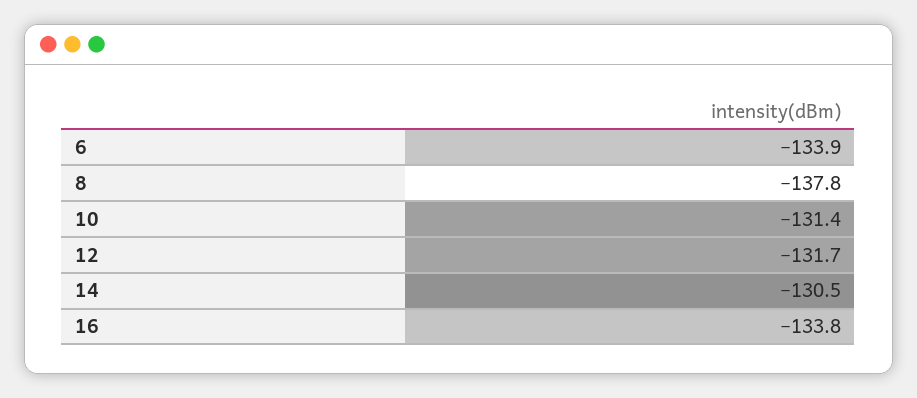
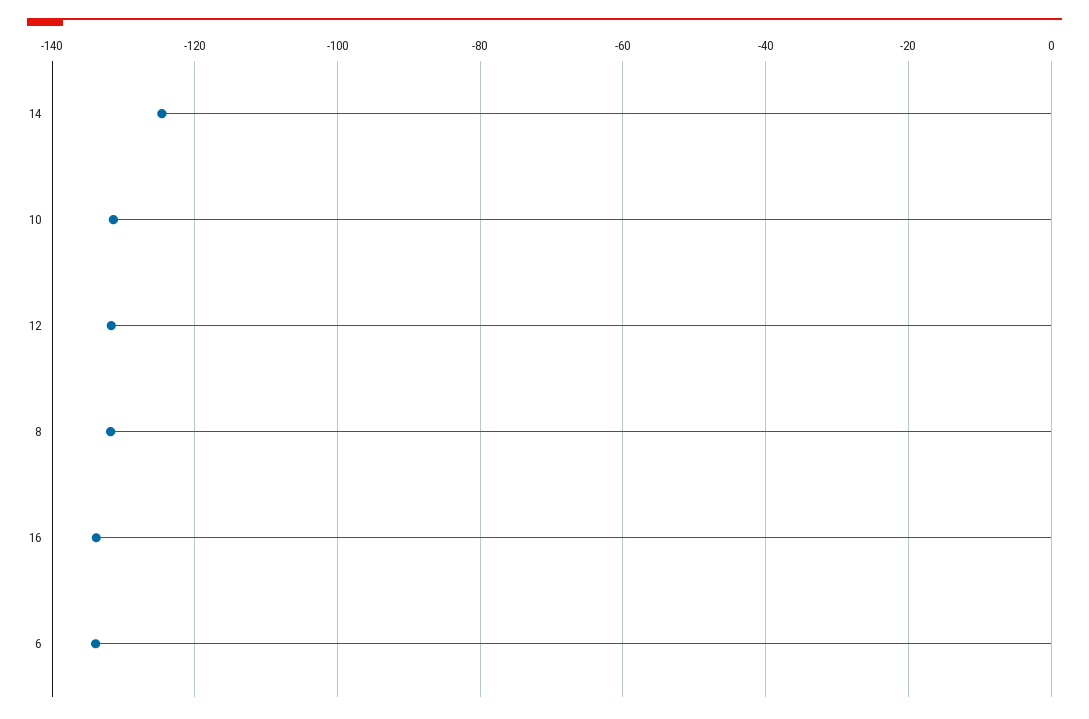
8: -137.8 -> -132
14: -130.5 -> -124

